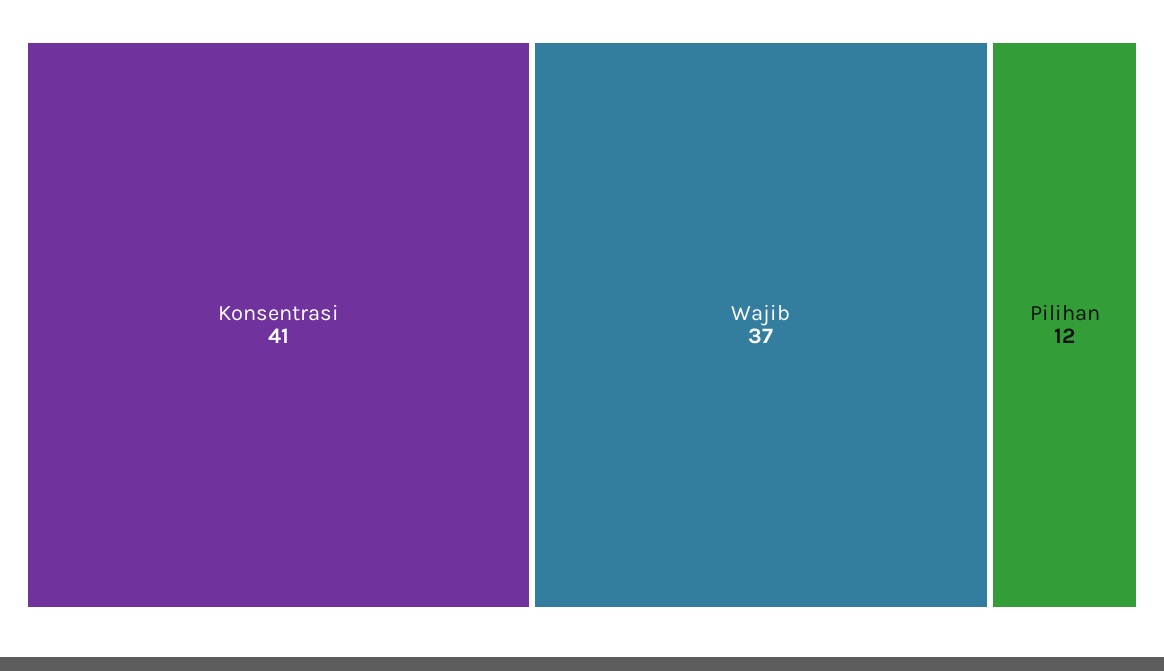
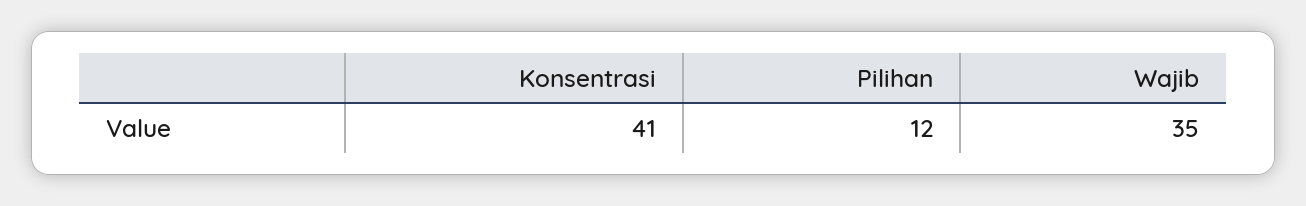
Wajib: 37 -> 35

